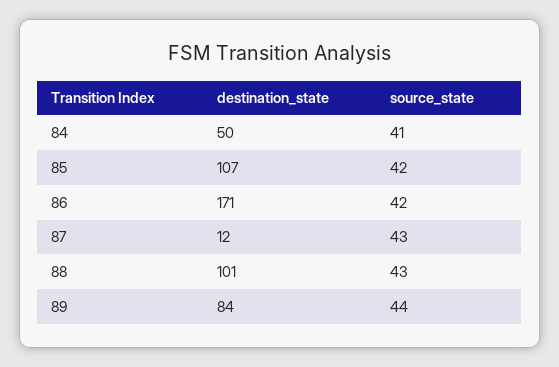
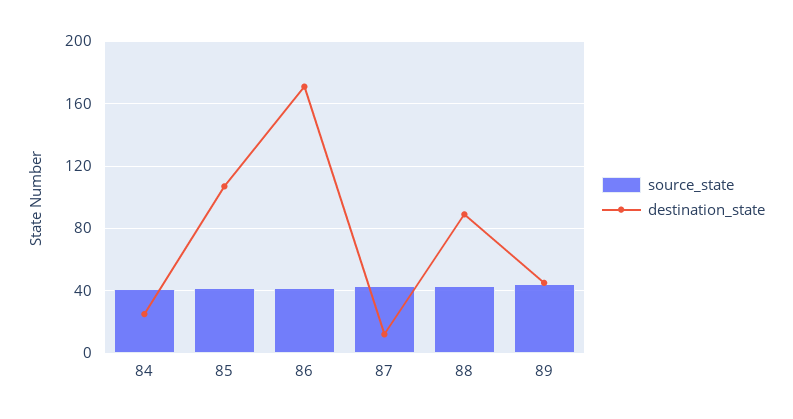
destination_state, 84: 50 -> 25
destination_state, 88: 101 -> 90
destination_state, 89: 84 -> 45

